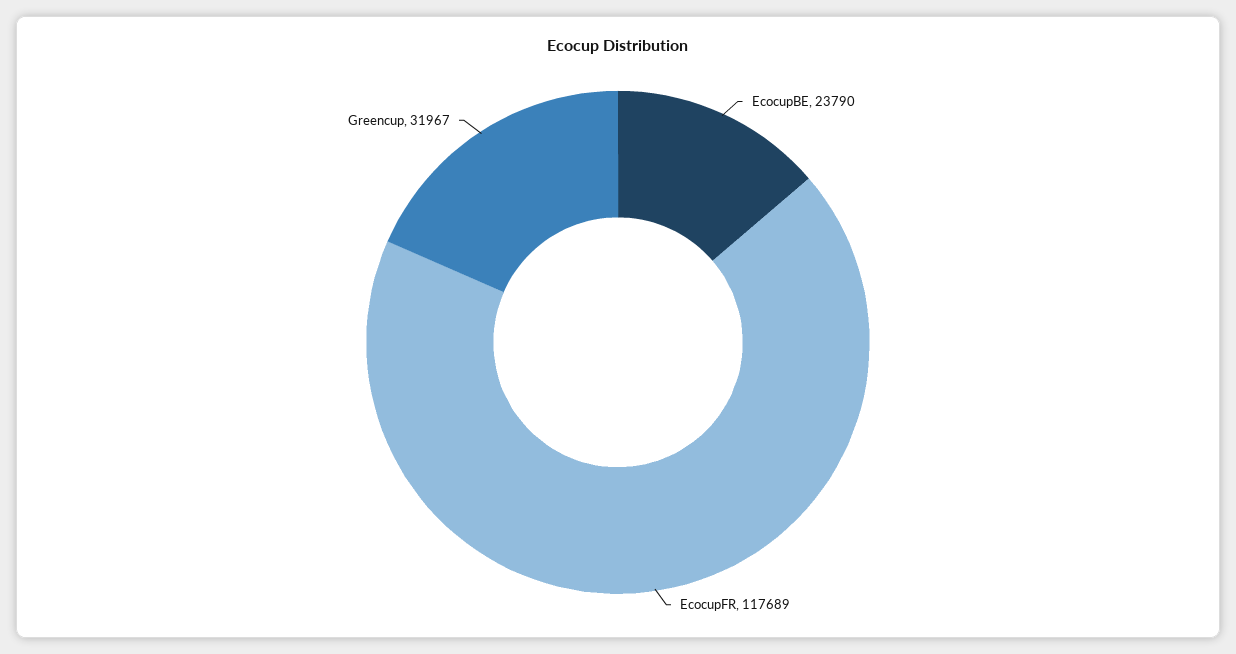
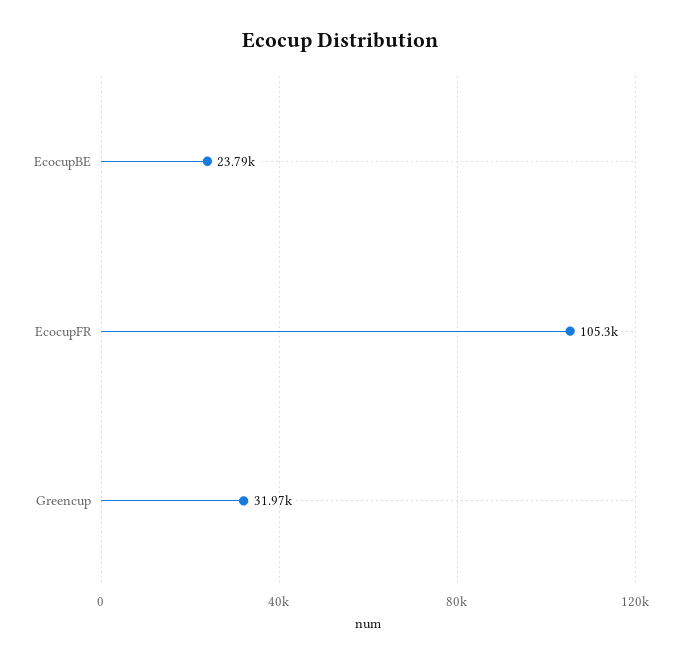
EcocupFR: 117689 -> 105300

